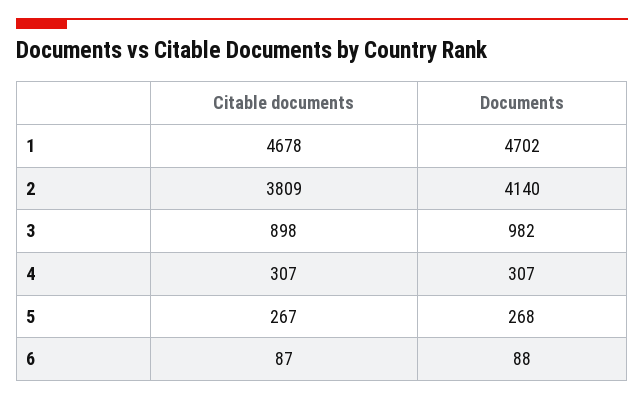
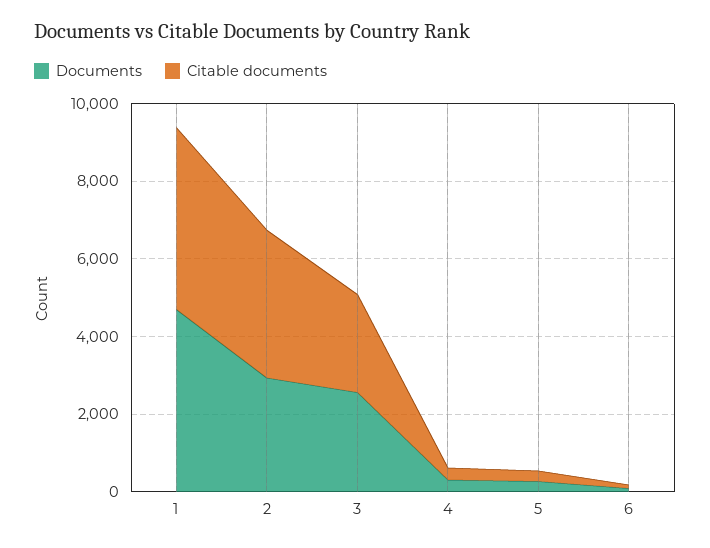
Documents, 2: 4140 -> 3000
Citable documents, 3: 898 -> 2500
Documents, 3: 982 -> 2500

